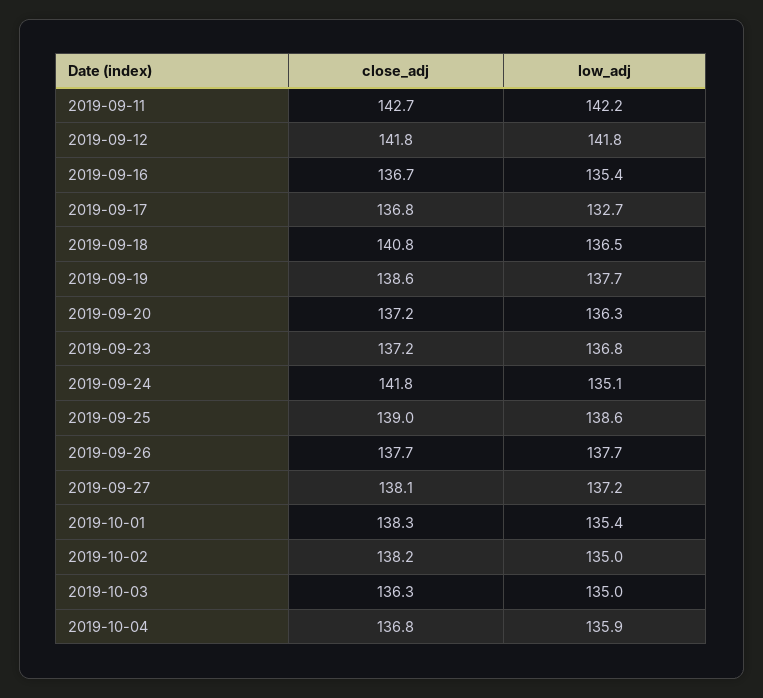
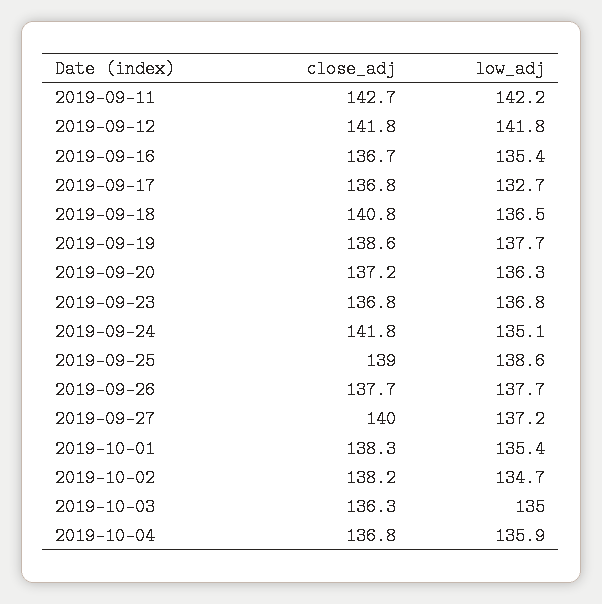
close_adj, 2019-09-23: 137.2 -> 136.8
close_adj, 2019-09-27: 138.1 -> 140
low_adj, 2019-10-02: 135 -> 134.7

